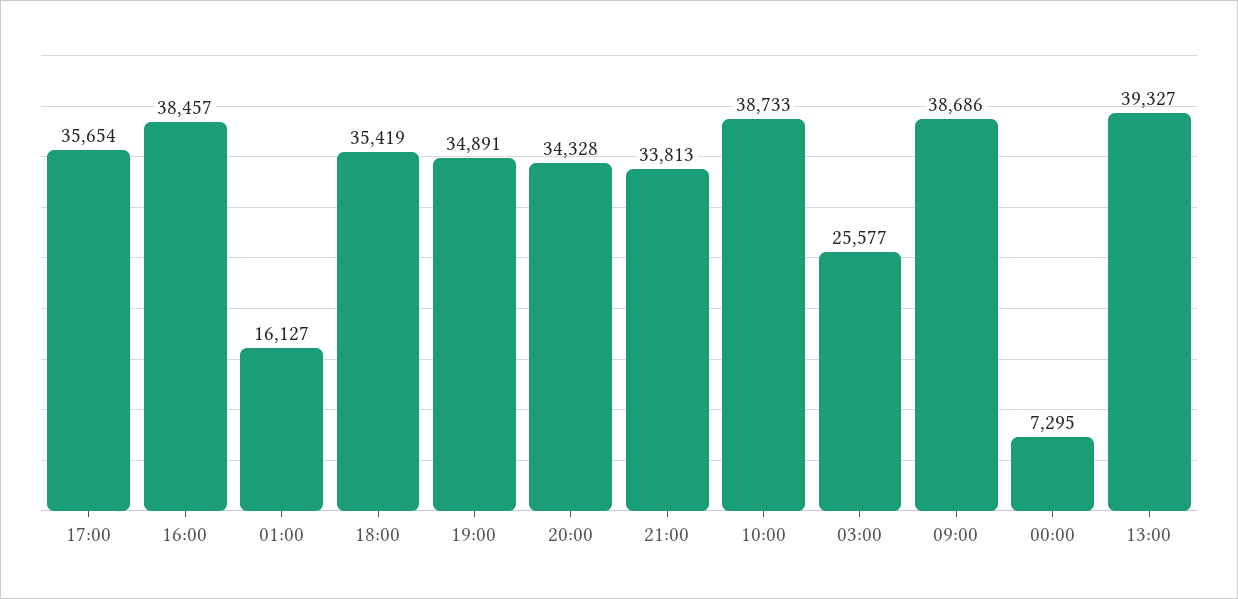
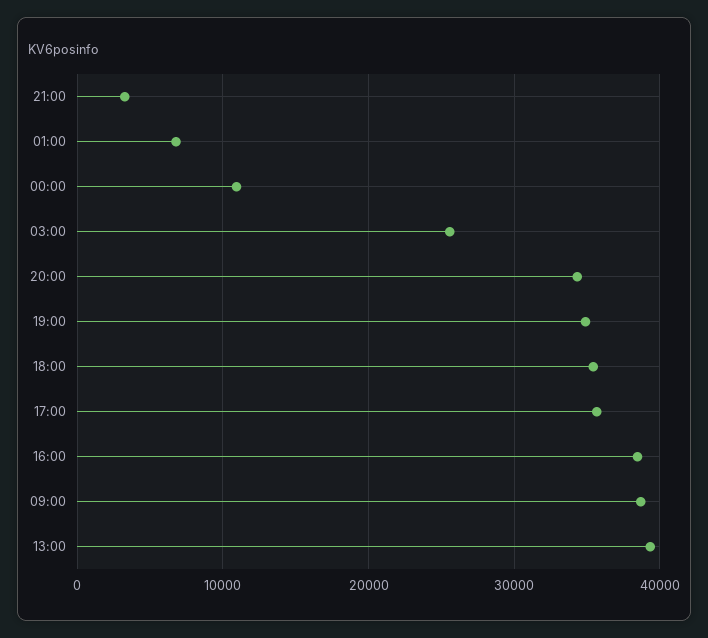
01:00: 16127 -> 7000
21:00: 33813 -> 3000
10:00: 38733 -> none
00:00: 7295 -> 11000

